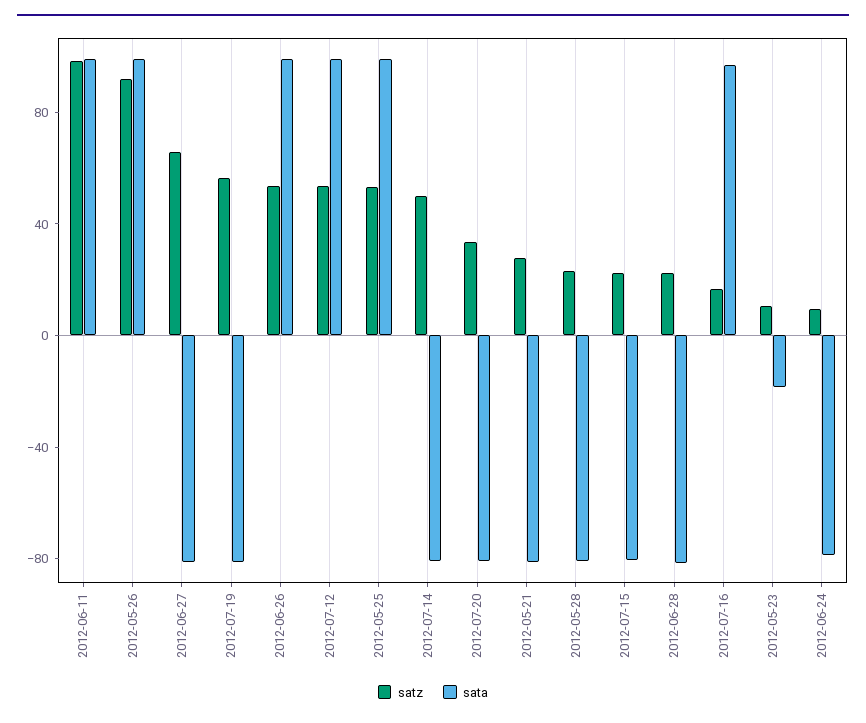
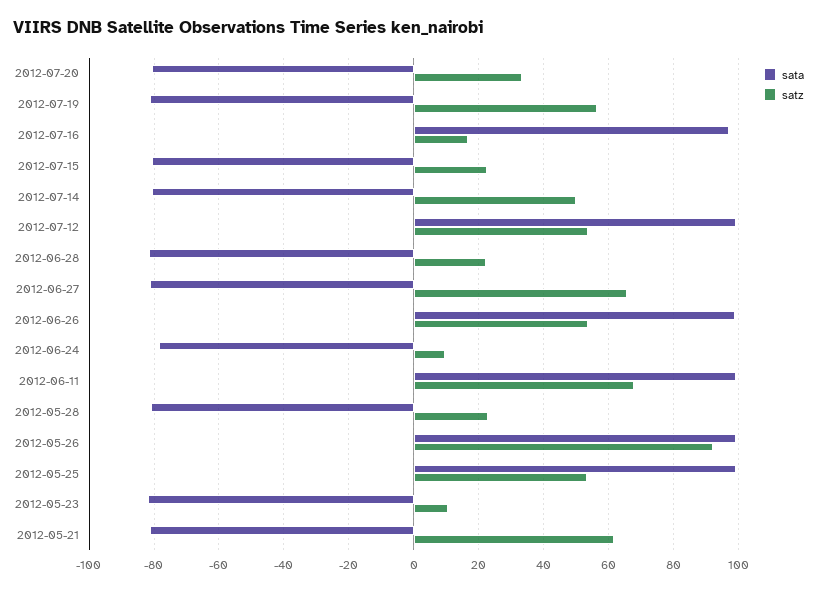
satz, 2012-06-11: 100 -> 68
satz, 2012-05-21: 30 -> 62
sata, 2012-05-23: -20 -> -82

